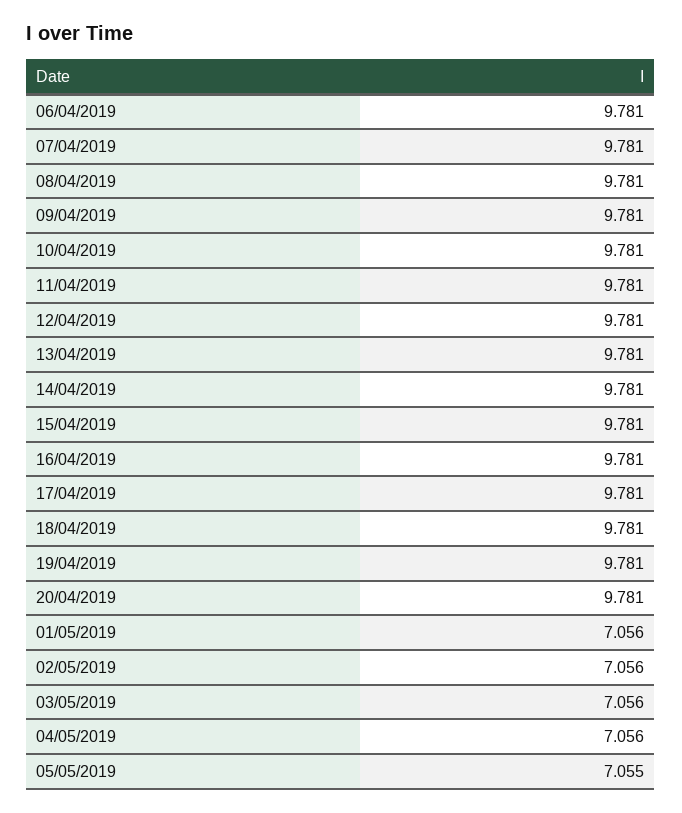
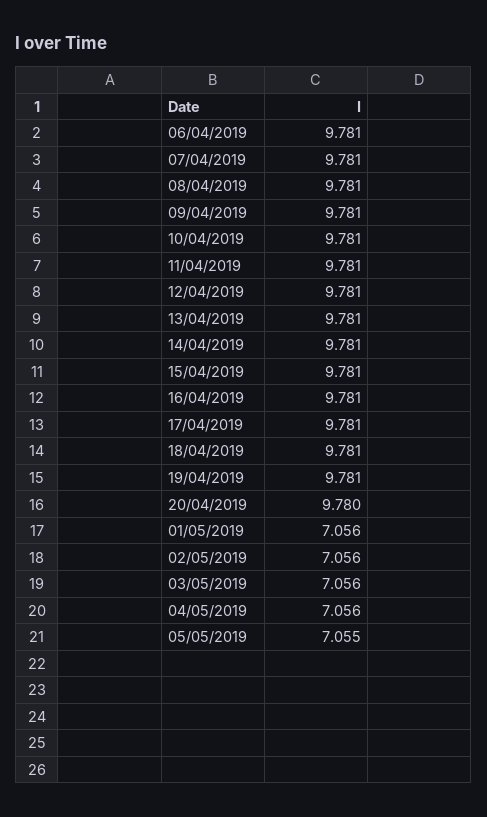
20/04/2019: 9.781 -> 9.78

